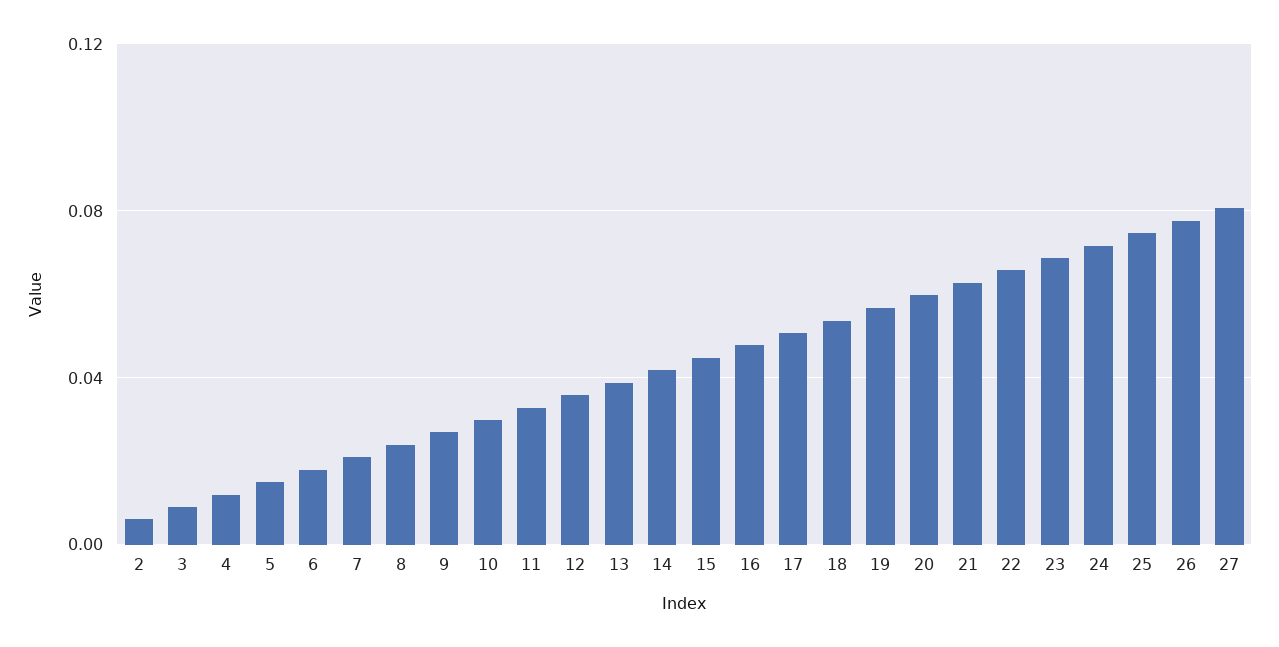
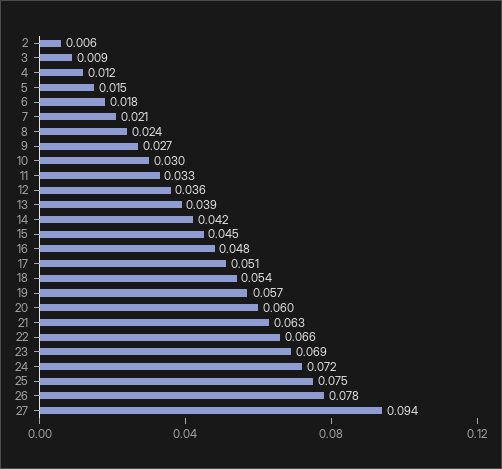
27: 0.08 -> 0.094

